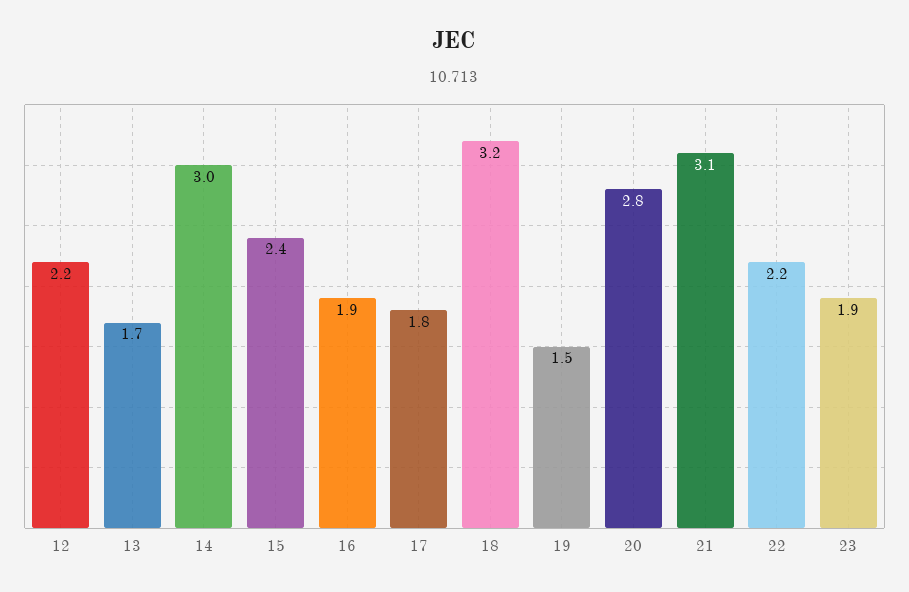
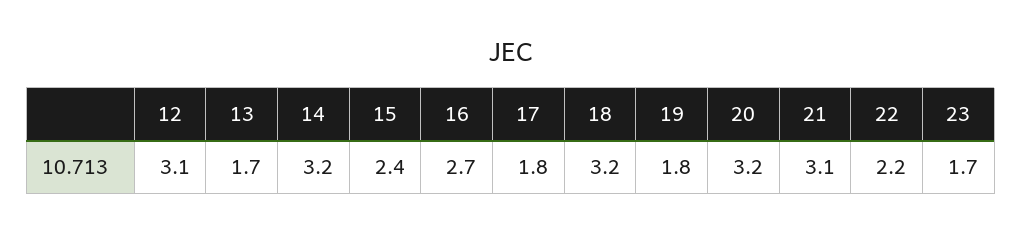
12: 2.2 -> 3.1
14: 3 -> 3.2
16: 1.9 -> 2.7
19: 1.5 -> 1.8
20: 2.8 -> 3.2
23: 1.9 -> 1.7

